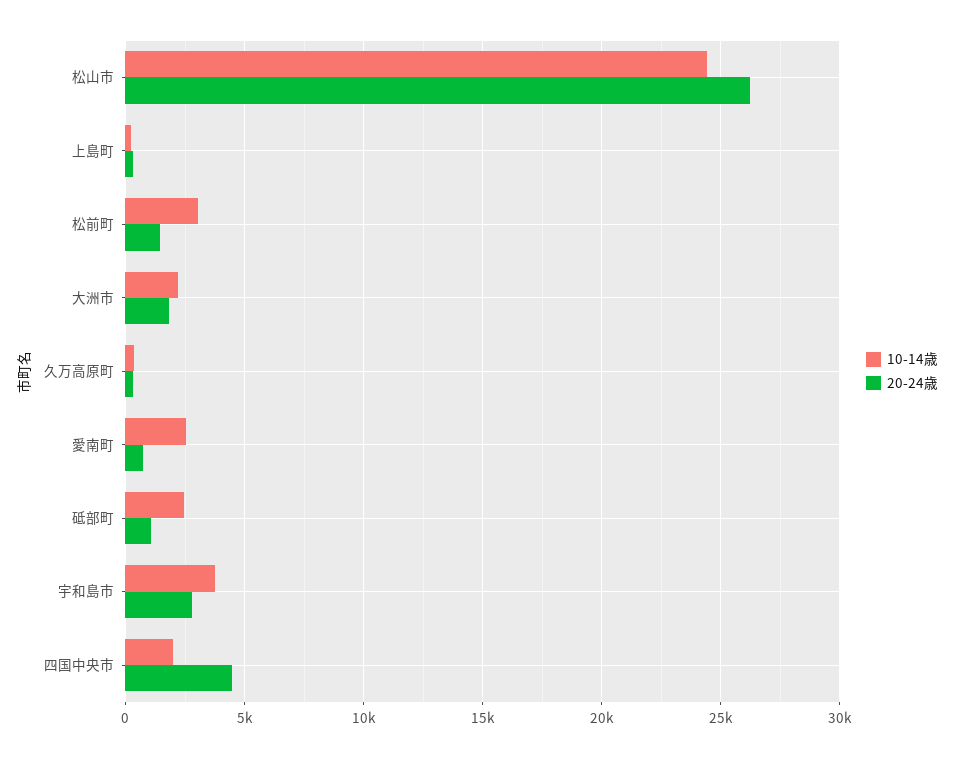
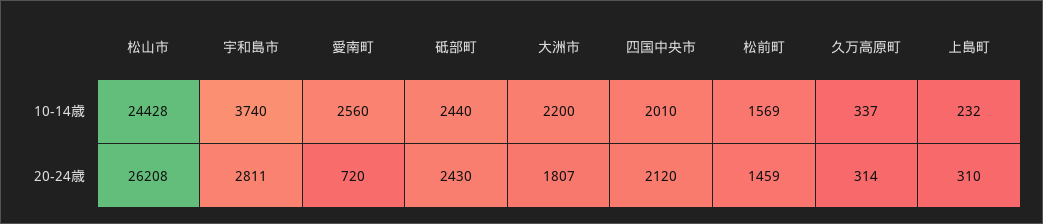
10-14歳, 松前町: 3000 -> 1569
20-24歳, 砥部町: 1000 -> 2430
20-24歳, 四国中央市: 4500 -> 2120

